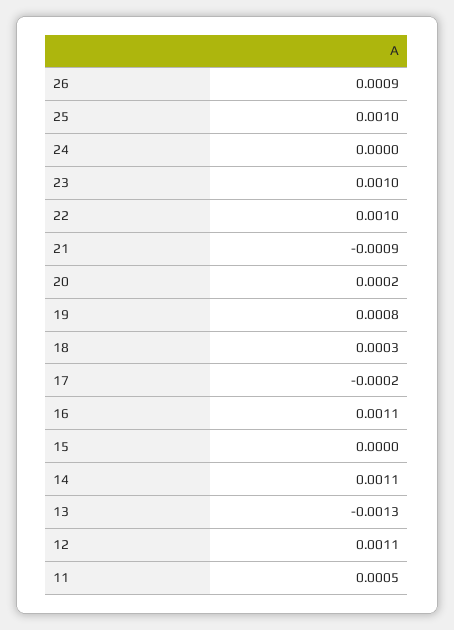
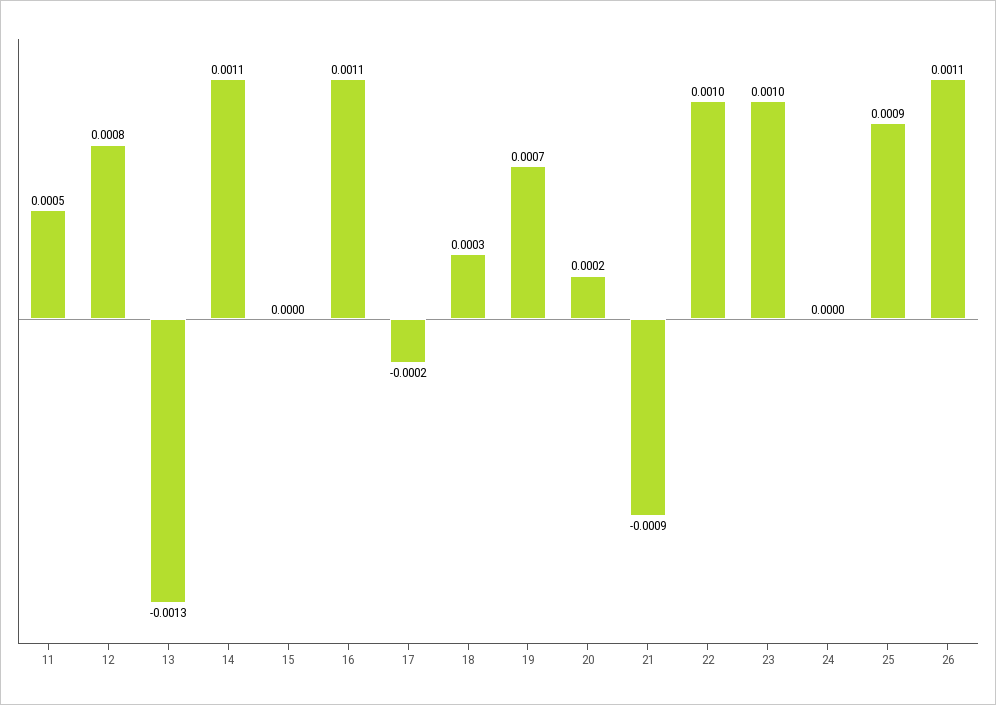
26: 0.0009 -> 0.0011
25: 0.001 -> 0.0009
19: 0.0008 -> 0.0007
12: 0.0011 -> 0.0008

